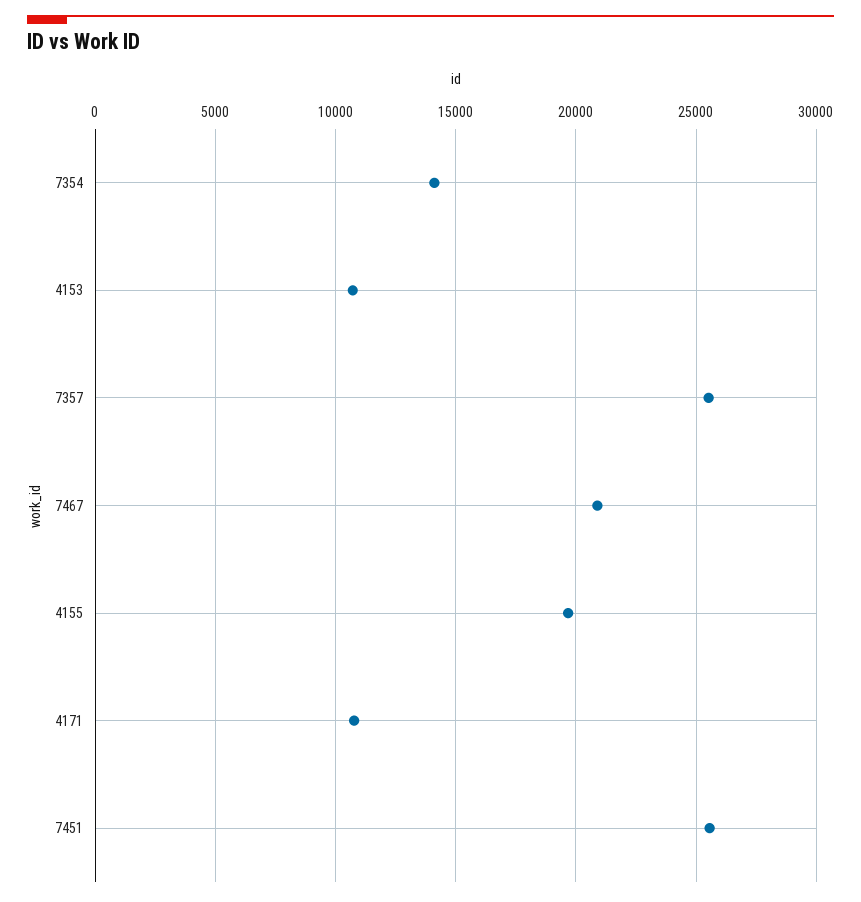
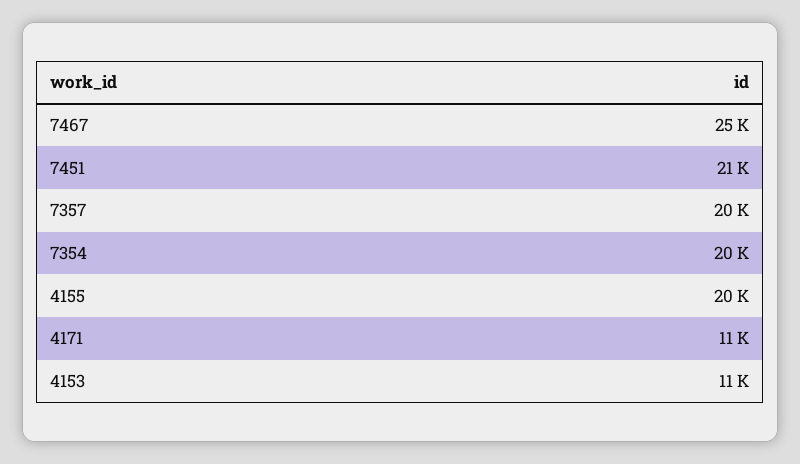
7354: 14000 -> 20000
7357: 25500 -> 20000
7467: 21000 -> 25000
7451: 25500 -> 21000

